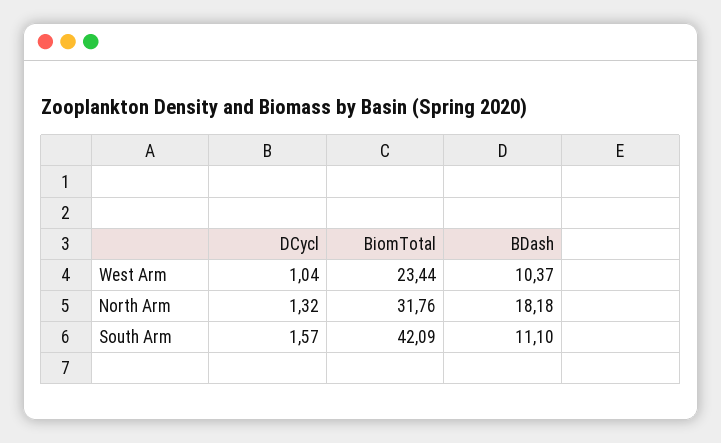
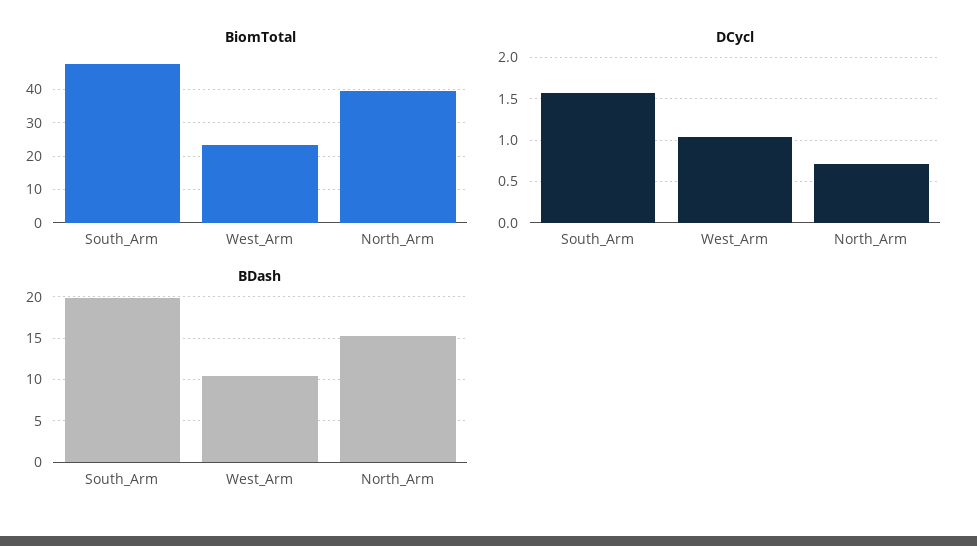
DCycl, North Arm: 1.32 -> 0.7
BiomTotal, North Arm: 31.76 -> 40
BDash, North Arm: 18.18 -> 15
BiomTotal, South Arm: 42.09 -> 48
BDash, South Arm: 11.1 -> 20

